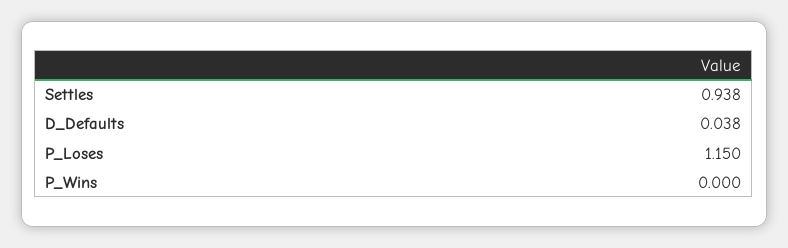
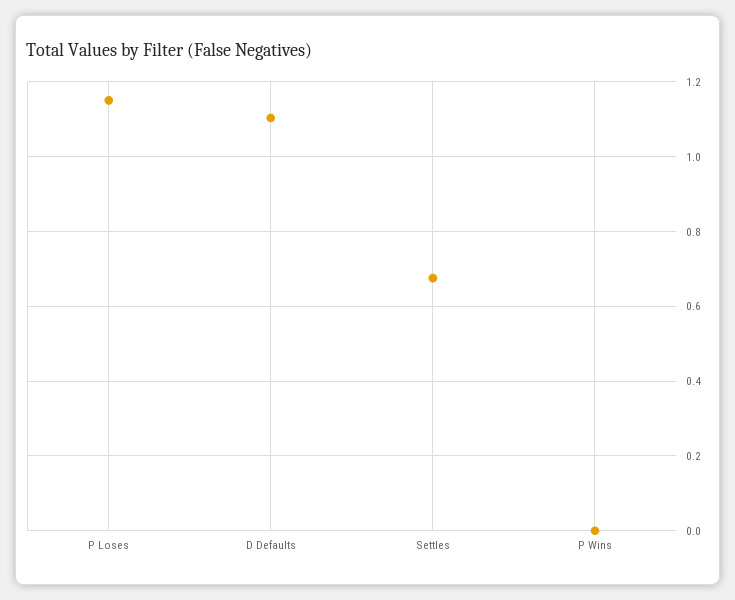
Settles: 0.938 -> 0.68
D_Defaults: 0.038 -> 1.1

